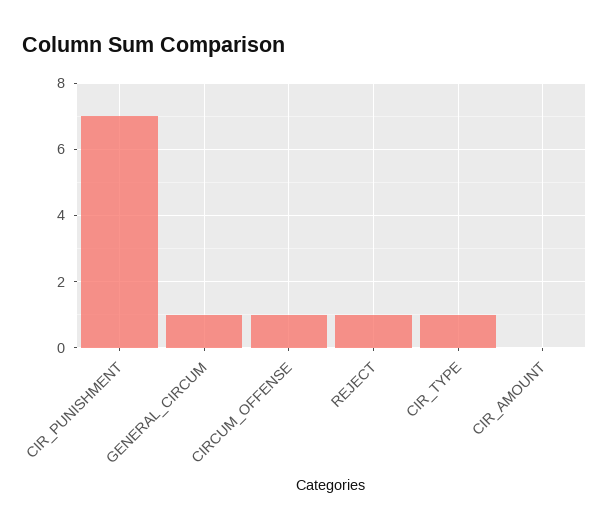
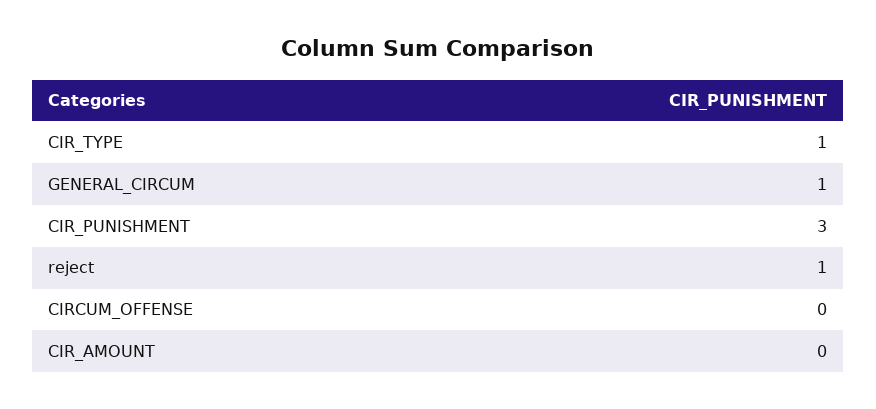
CIR_PUNISHMENT: 7 -> 3
CIRCUM_OFFENSE: 1 -> 0

